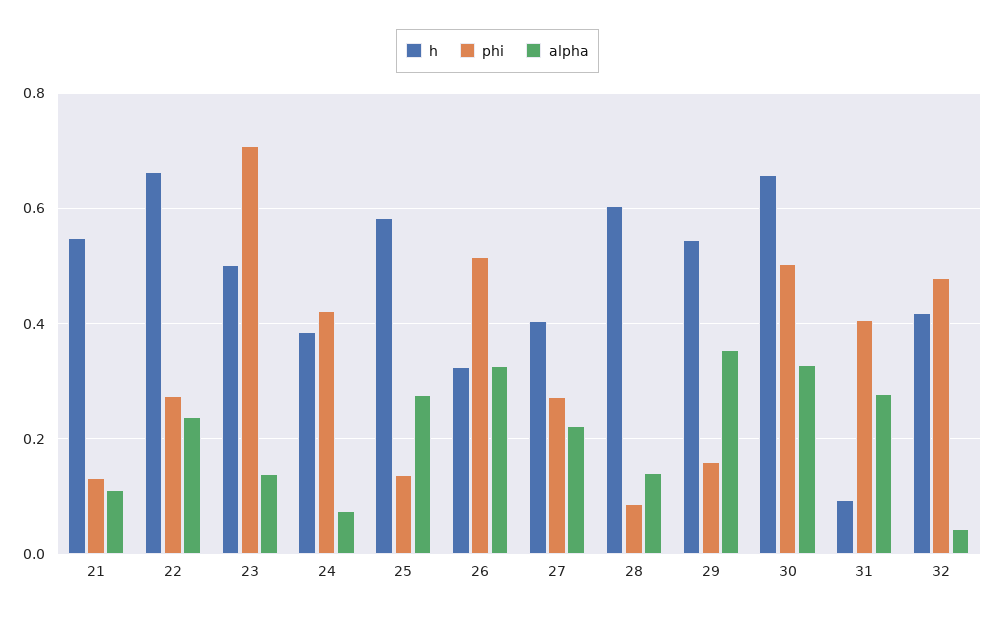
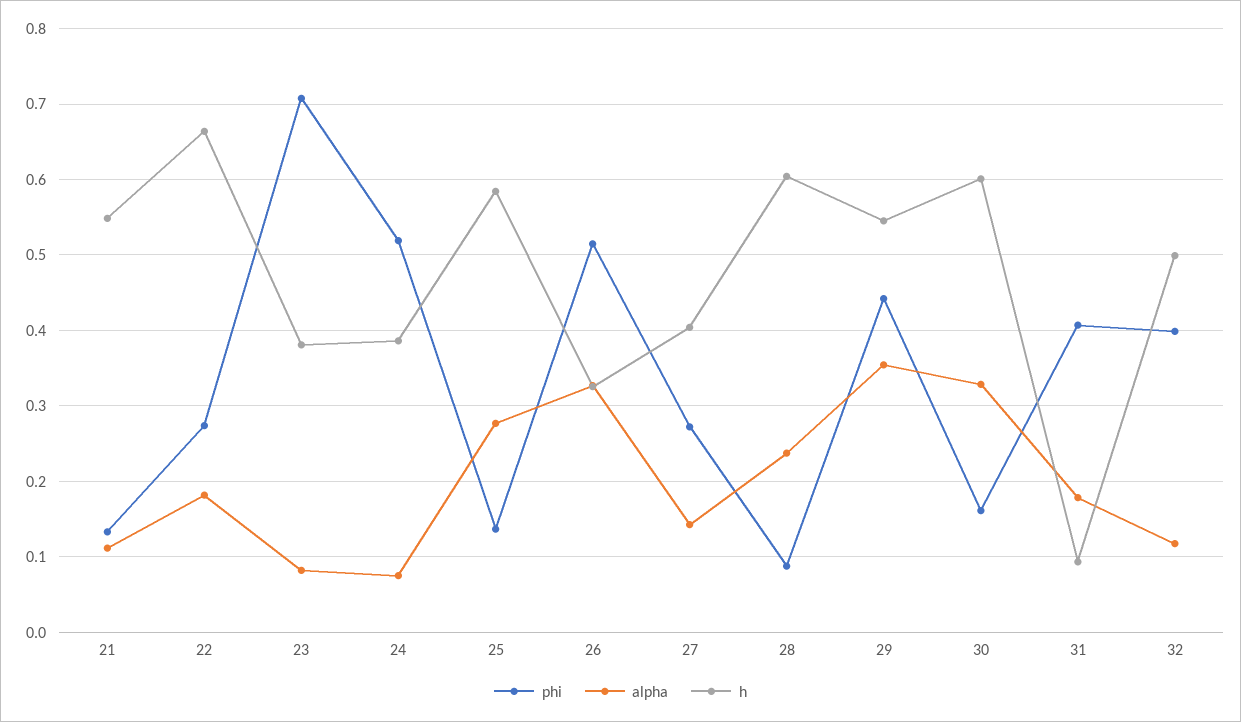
alpha, 22: 0.24 -> 0.18
h, 23: 0.5 -> 0.38
alpha, 23: 0.14 -> 0.08
phi, 24: 0.42 -> 0.52
alpha, 27: 0.22 -> 0.14
alpha, 28: 0.14 -> 0.24
phi, 29: 0.16 -> 0.44
h, 30: 0.66 -> 0.6
phi, 30: 0.5 -> 0.16
alpha, 31: 0.28 -> 0.18
h, 32: 0.42 -> 0.5
phi, 32: 0.48 -> 0.4
alpha, 32: 0.04 -> 0.12

